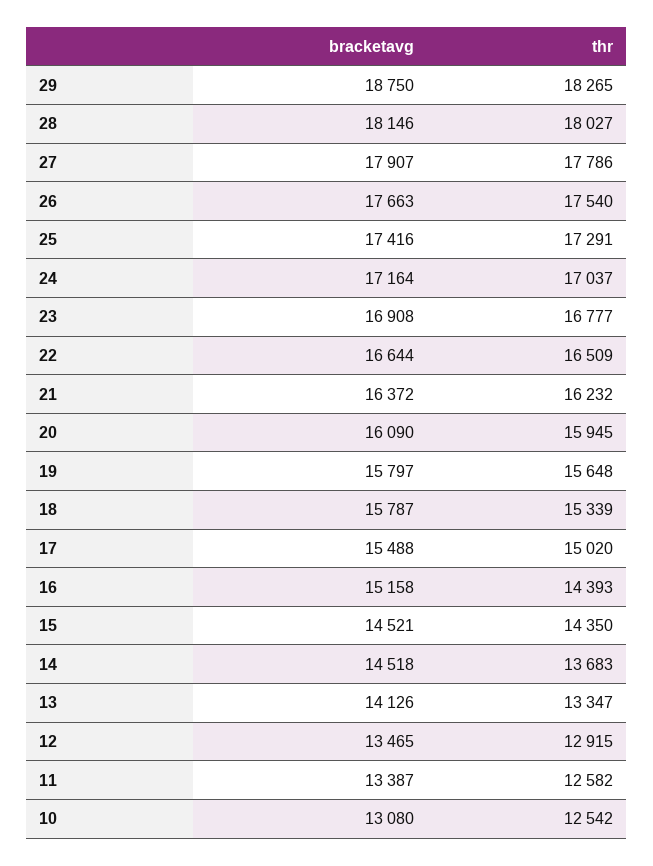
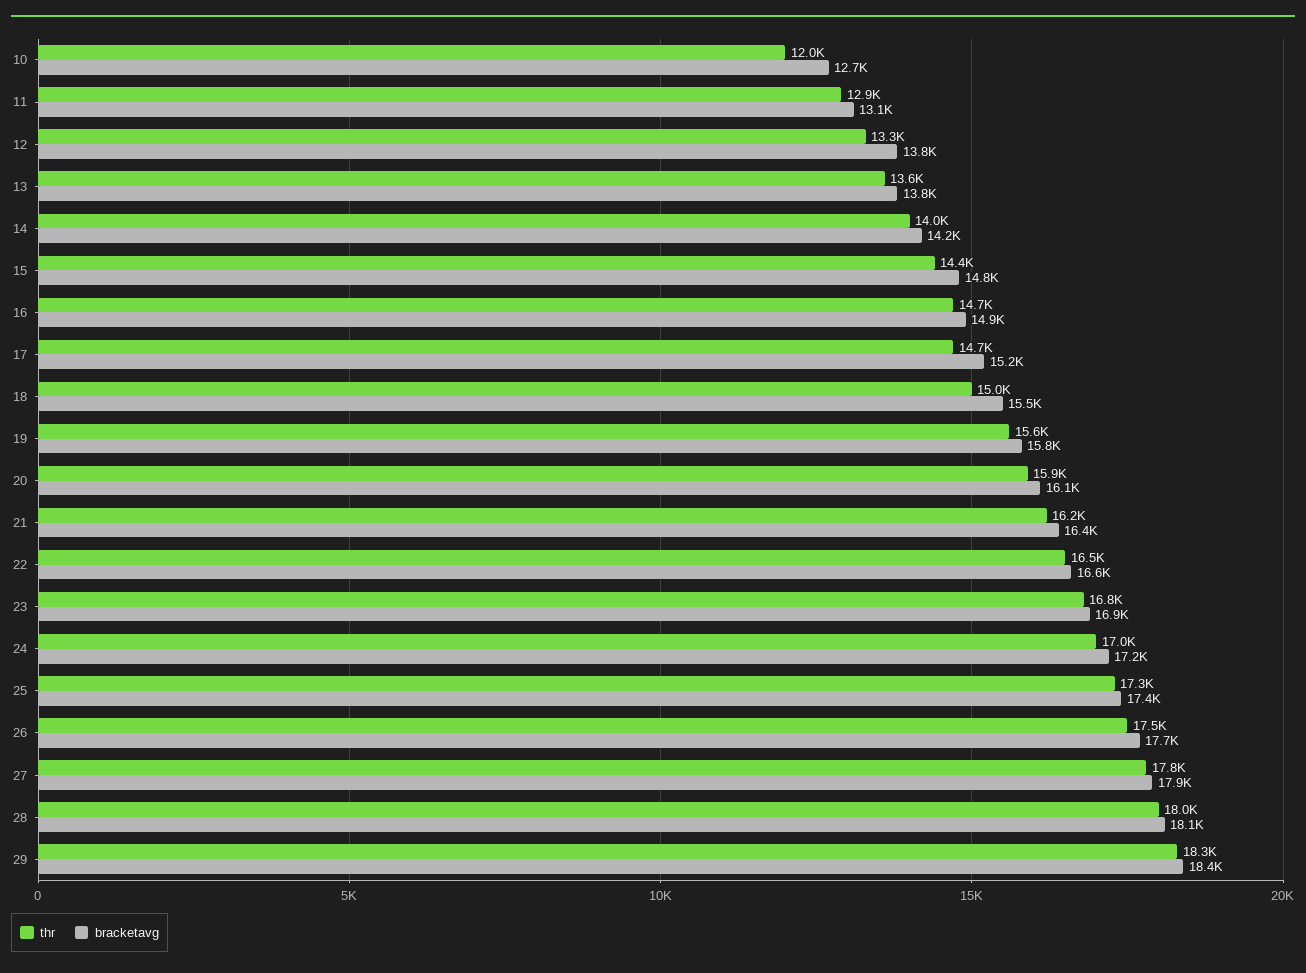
bracketavg, 29: 18750 -> 18400
bracketavg, 18: 15787 -> 15500
thr, 18: 15339 -> 15000
bracketavg, 17: 15488 -> 15200
thr, 17: 15020 -> 14700
bracketavg, 16: 15158 -> 14900
thr, 16: 14393 -> 14700
bracketavg, 15: 14521 -> 14800
bracketavg, 14: 14518 -> 14200
thr, 14: 13683 -> 14000
bracketavg, 13: 14126 -> 13800
thr, 13: 13347 -> 13600
bracketavg, 12: 13465 -> 13800
thr, 12: 12915 -> 13300
bracketavg, 11: 13387 -> 13100
thr, 11: 12582 -> 12900
bracketavg, 10: 13080 -> 12700
thr, 10: 12542 -> 12000

